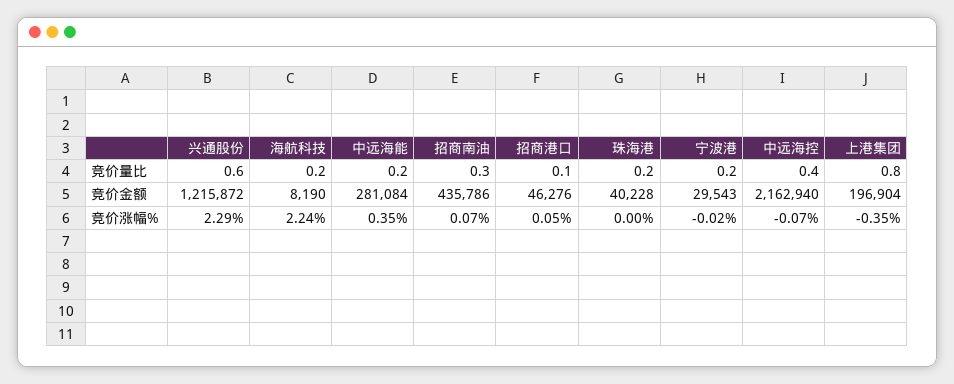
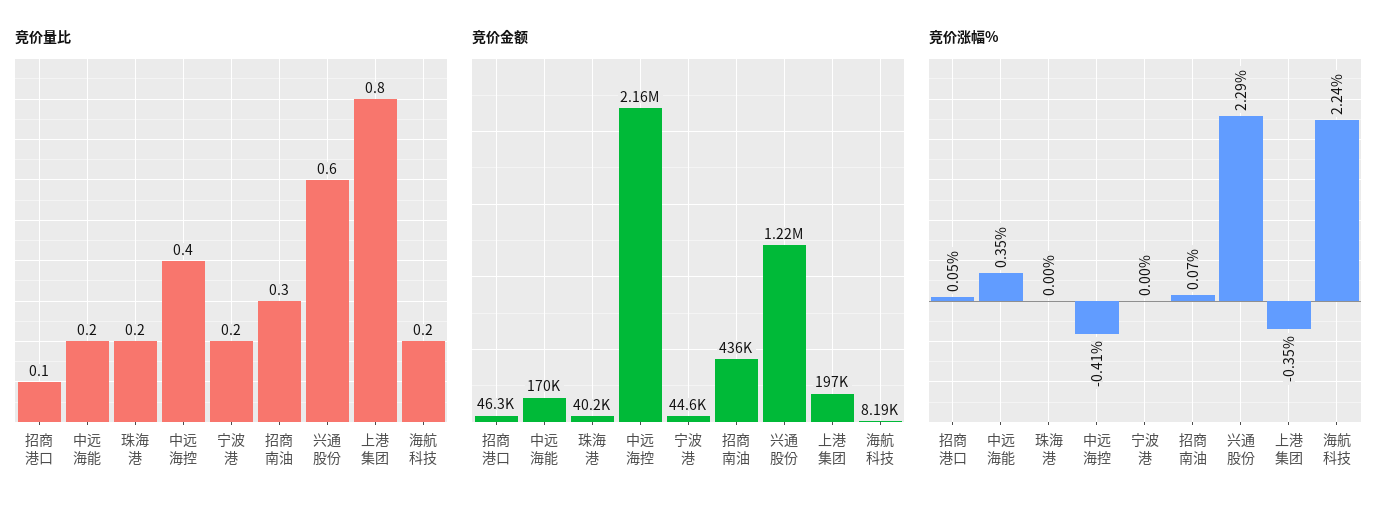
竞价金额, 中远海能: 281084 -> 170000
竞价金额, 宁波港: 29543 -> 44600
竞价涨幅%, 宁波港: -0.02 -> 0
竞价涨幅%, 中远海控: -0.07 -> -0.41

